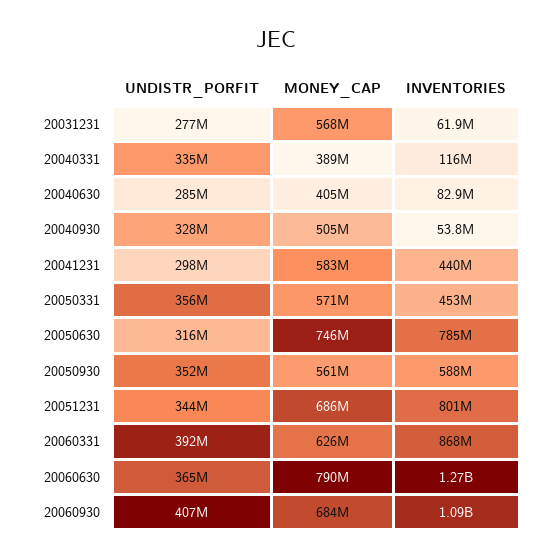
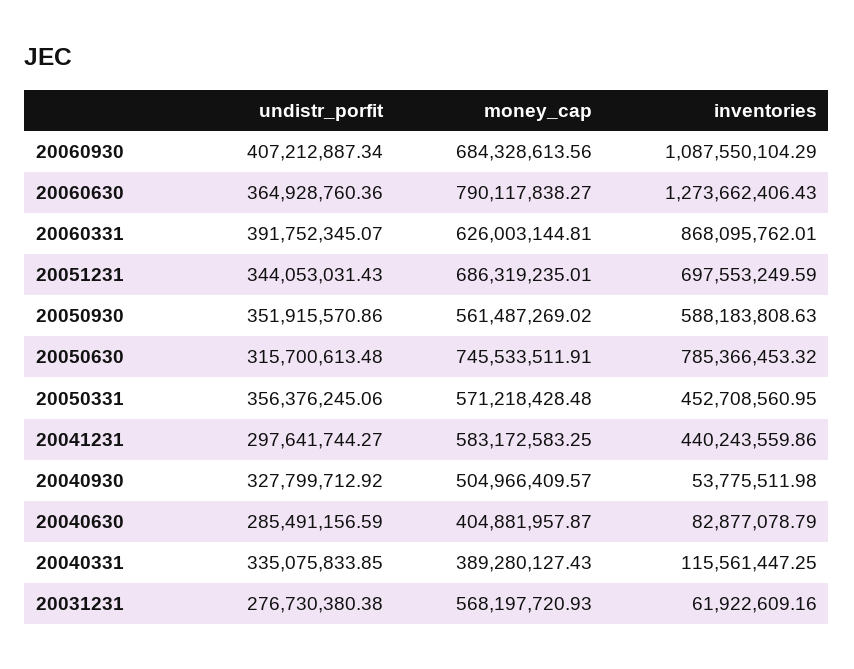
INVENTORIES, 20051231: 801000000 -> 697553249.59

